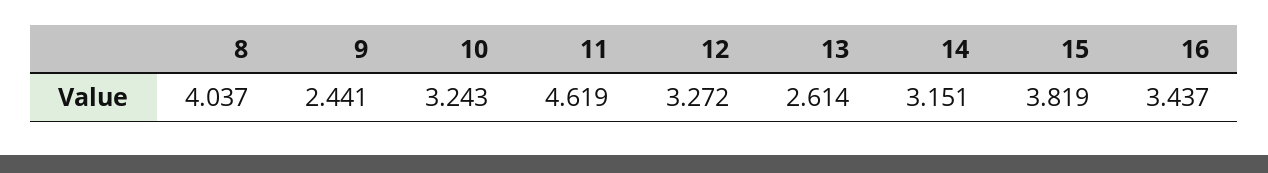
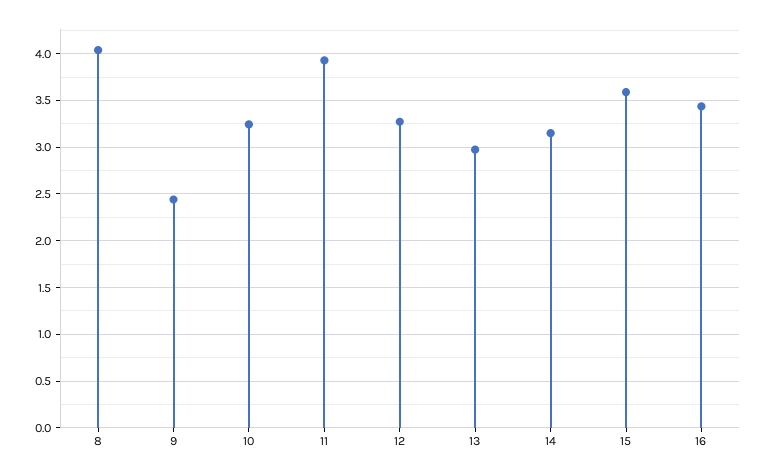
11: 4.619 -> 3.9
13: 2.614 -> 3
15: 3.819 -> 3.6

